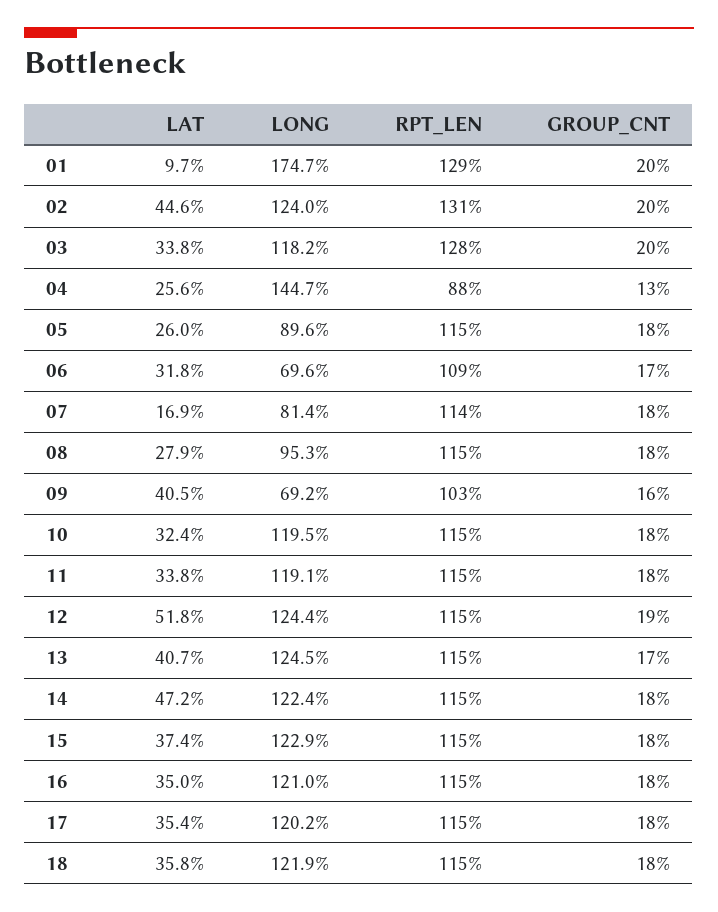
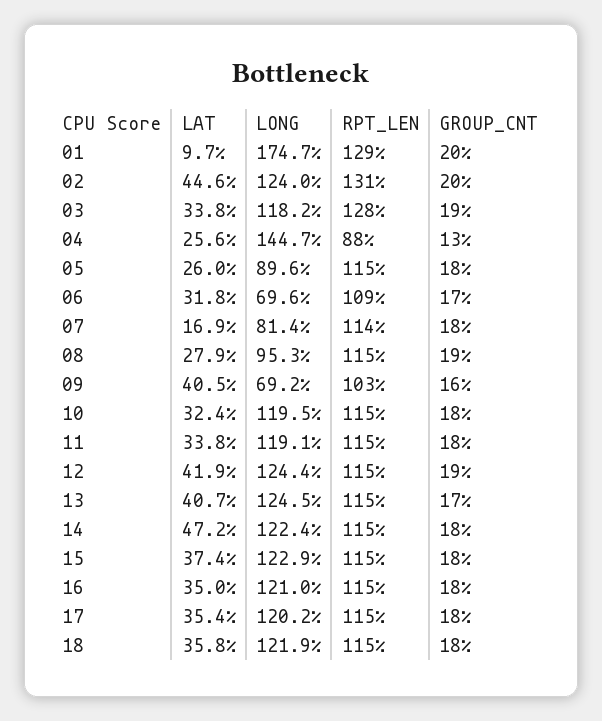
GROUP_CNT, 03: 20 -> 19
GROUP_CNT, 08: 18 -> 19
LAT, 12: 51.8 -> 41.9

